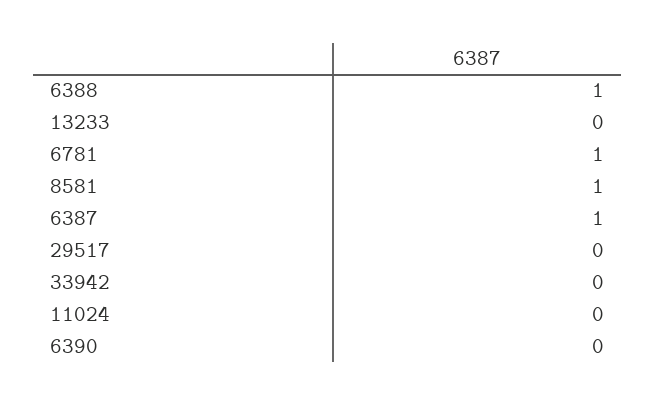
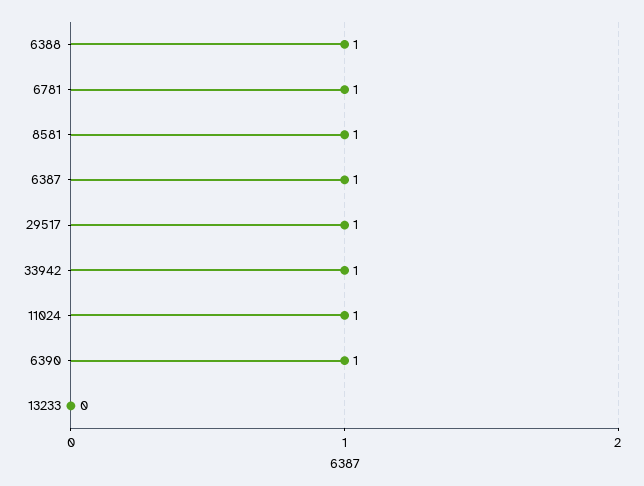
29517: 0 -> 1
33942: 0 -> 1
11024: 0 -> 1
6390: 0 -> 1

